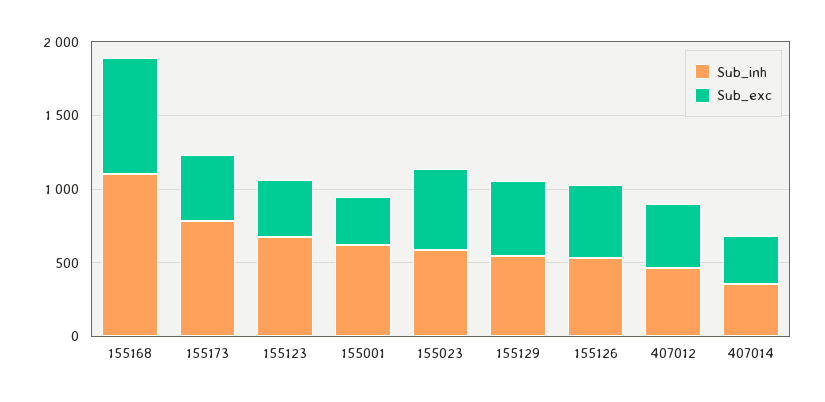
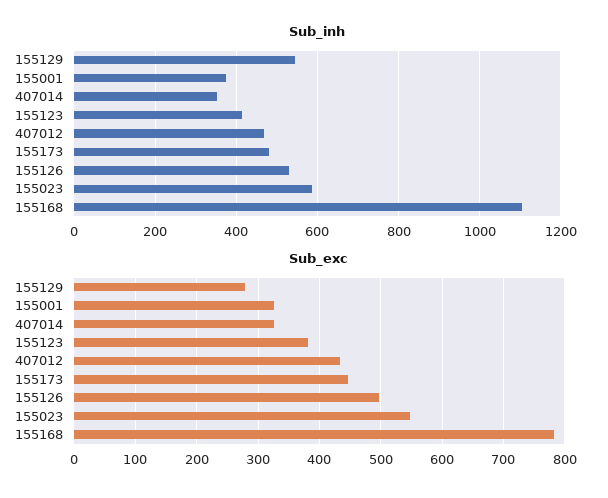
Sub_inh, 155173: 800 -> 480
Sub_inh, 155123: 700 -> 420
Sub_inh, 155001: 600 -> 380
Sub_exc, 155129: 500 -> 280

